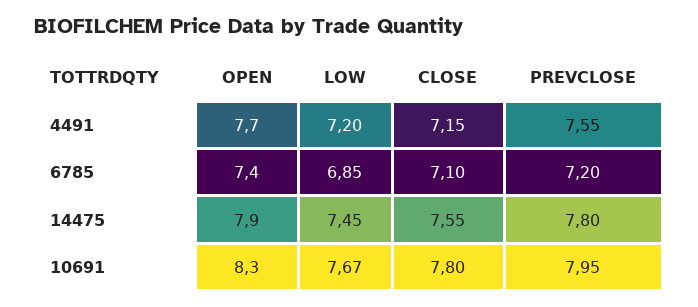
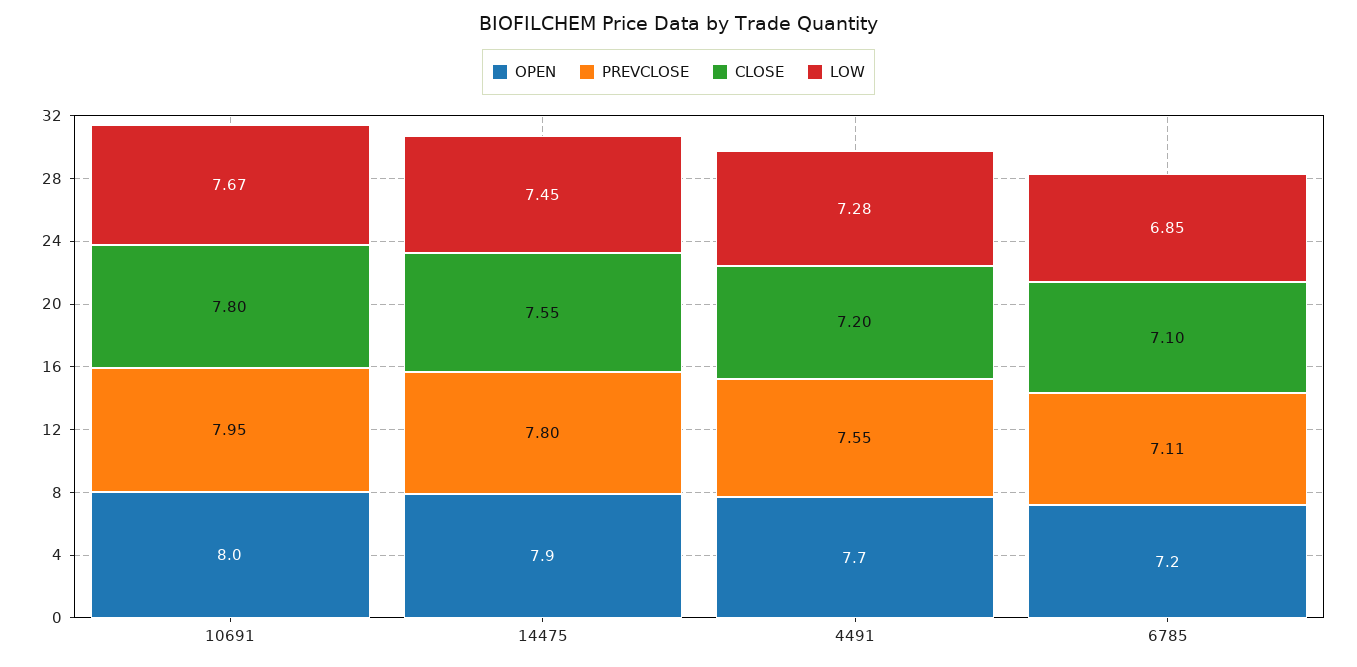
LOW, 4491: 7.2 -> 7.28
CLOSE, 4491: 7.15 -> 7.2
OPEN, 6785: 7.4 -> 7.2
PREVCLOSE, 6785: 7.2 -> 7.11
OPEN, 10691: 8.3 -> 8

